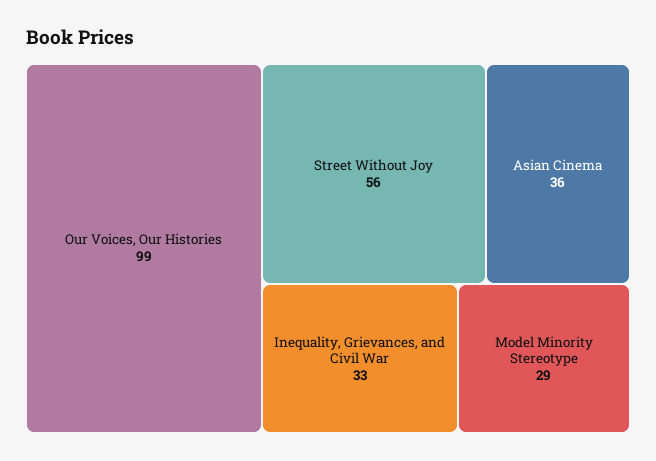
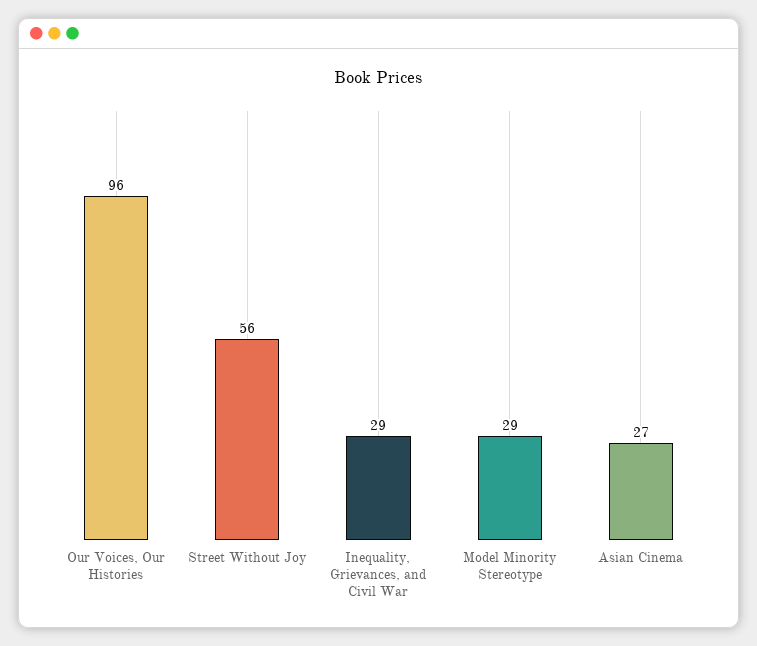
Our Voices, Our Histories: 99 -> 96
Asian Cinema: 36 -> 27
Inequality, Grievances, and Civil War: 33 -> 29

